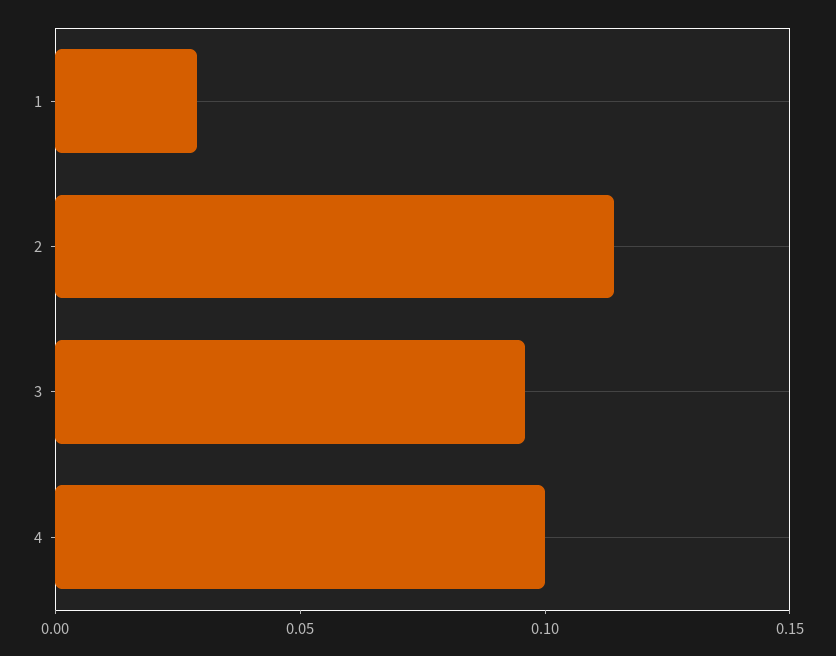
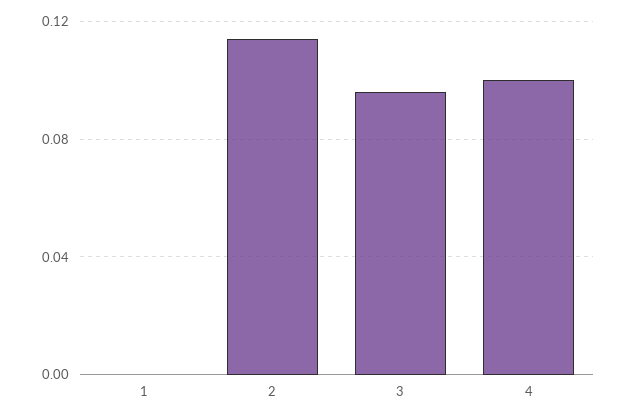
1: 0.03 -> 0

